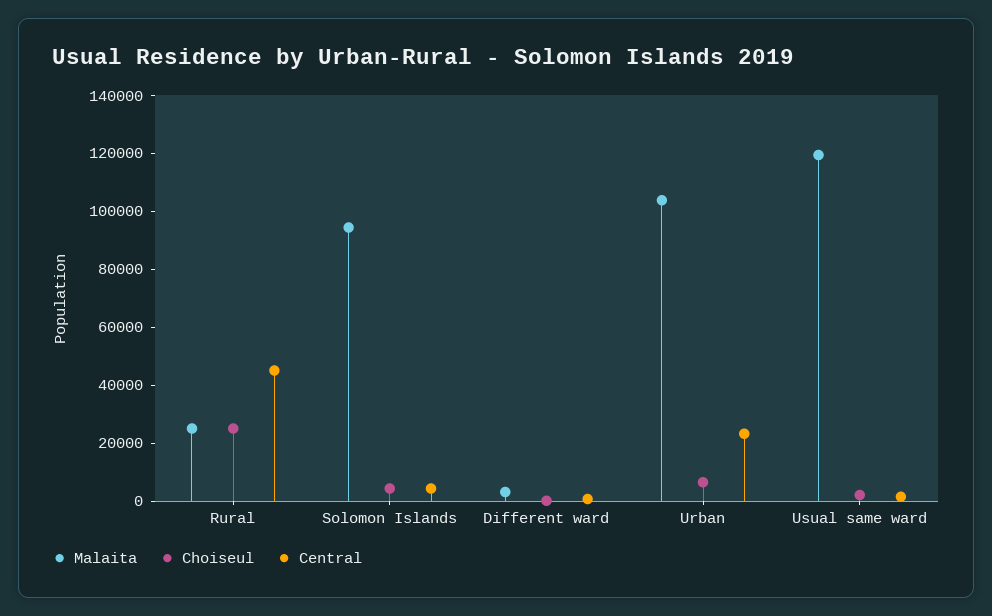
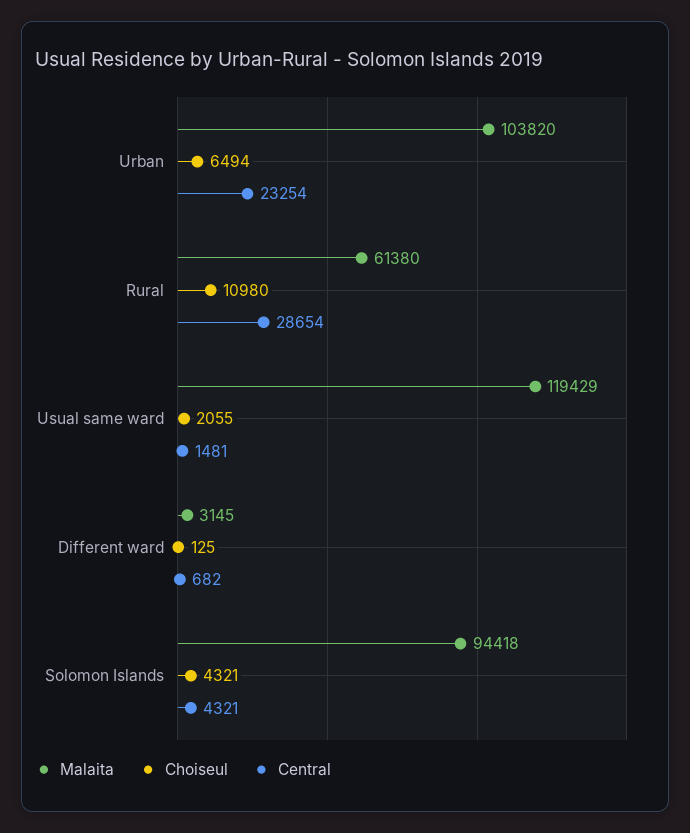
Malaita, Rural: 25000 -> 61380
Choiseul, Rural: 25000 -> 10980
Central, Rural: 45000 -> 28654

